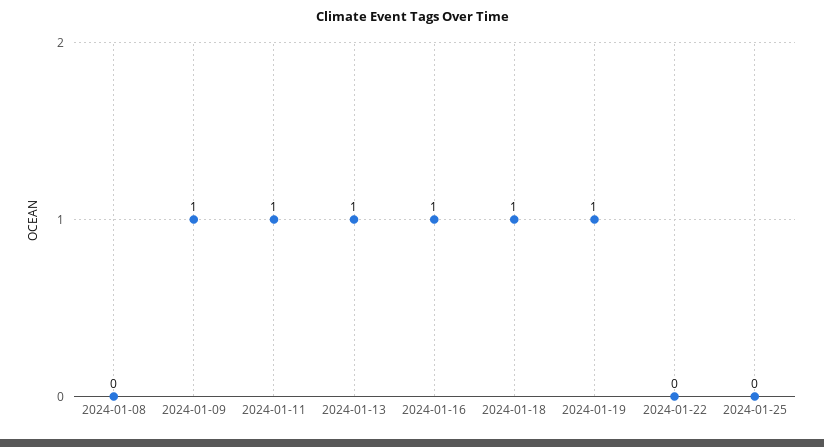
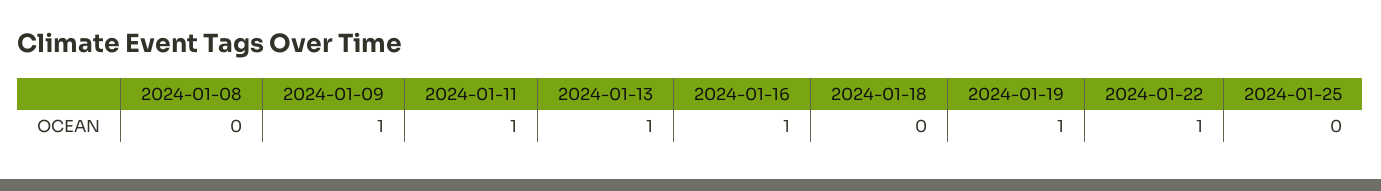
2024-01-18: 1 -> 0
2024-01-22: 0 -> 1

